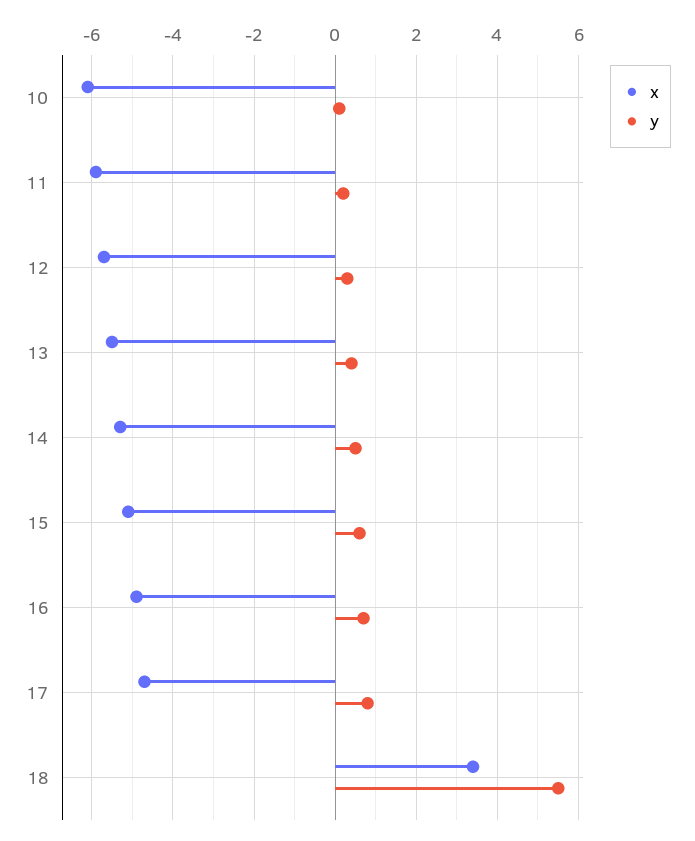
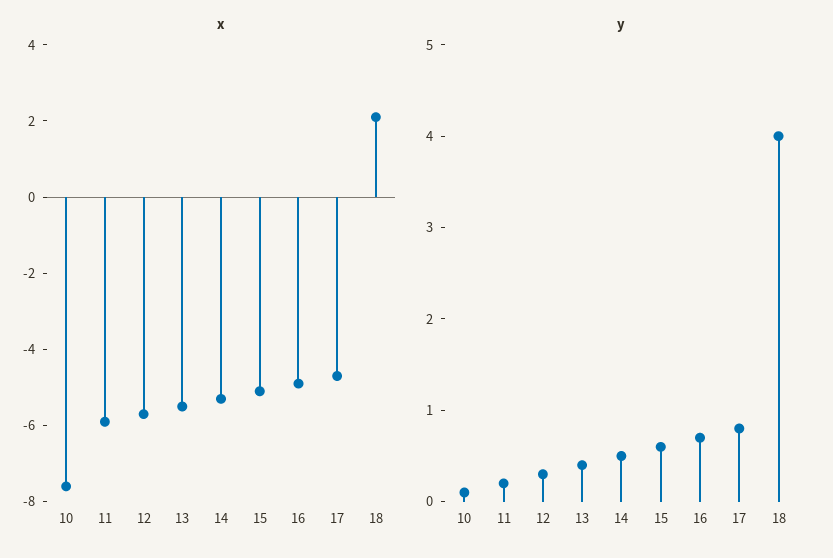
x, 10: -6 -> -7.5
x, 18: 3.5 -> 2
y, 18: 5.5 -> 4

